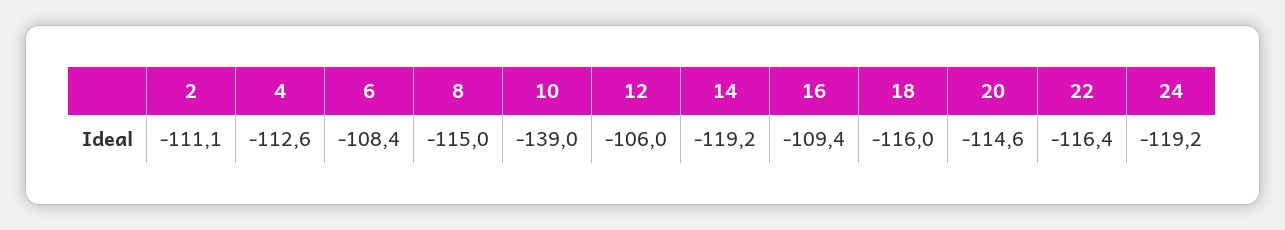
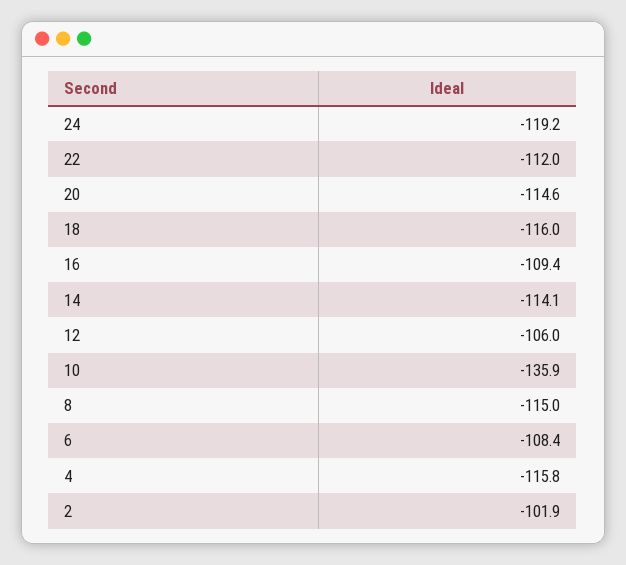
2: -111.1 -> -101.9
4: -112.6 -> -115.8
10: -139 -> -135.9
14: -119.2 -> -114.1
22: -116.4 -> -112

